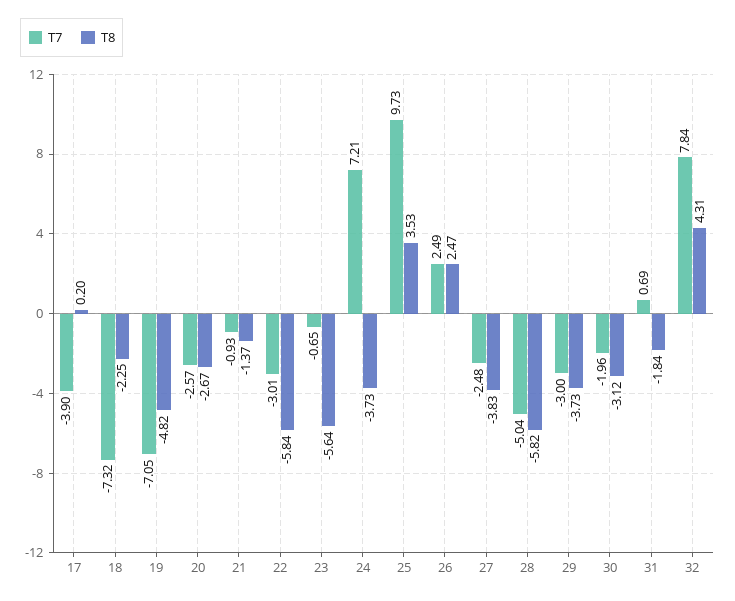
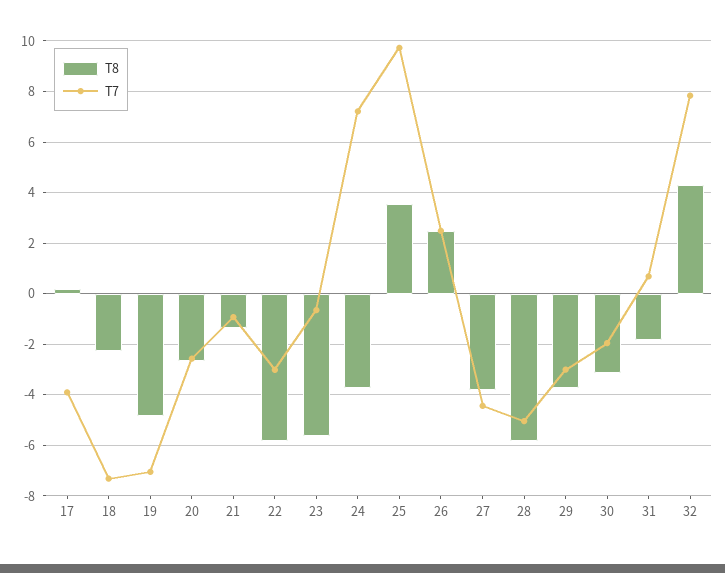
T7, 27: -2.48 -> -4.5

